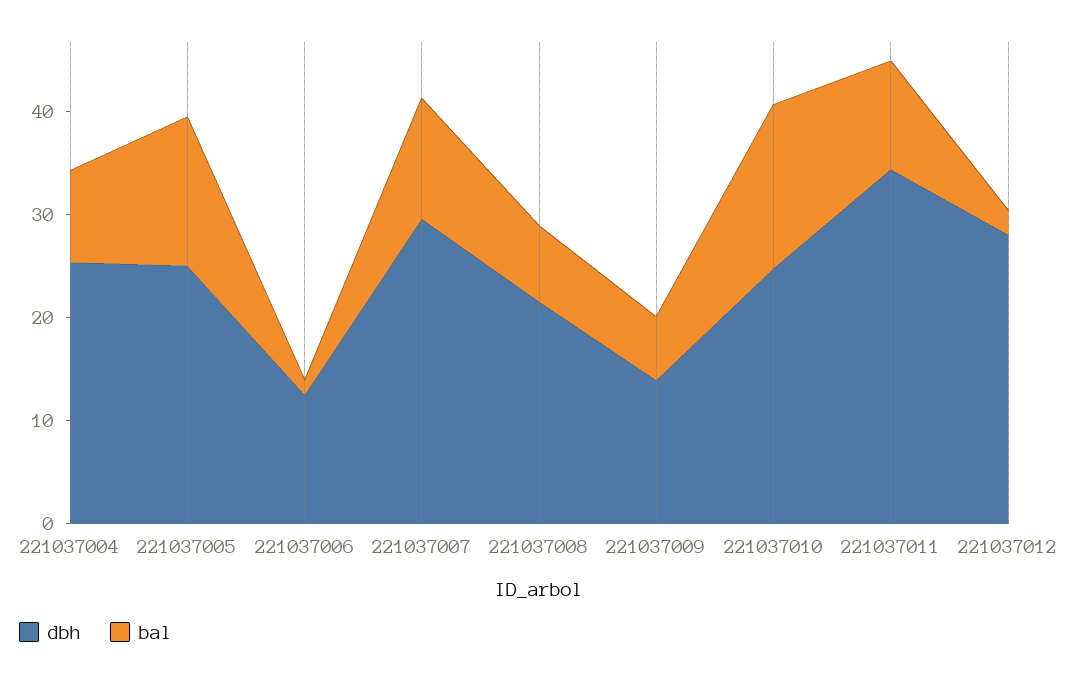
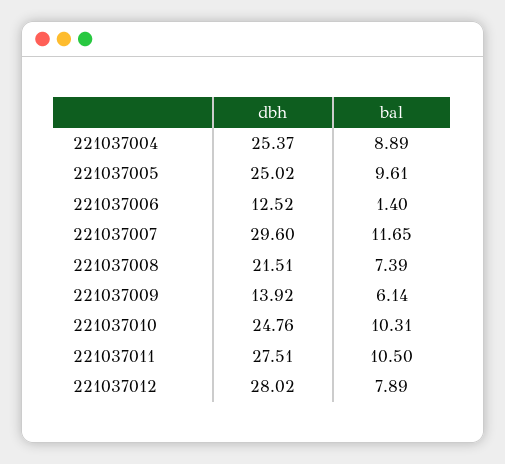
bal, 221037005: 14 -> 9.61
bal, 221037010: 16 -> 10.31
dbh, 221037011: 34 -> 27.51
bal, 221037012: 2 -> 7.89

